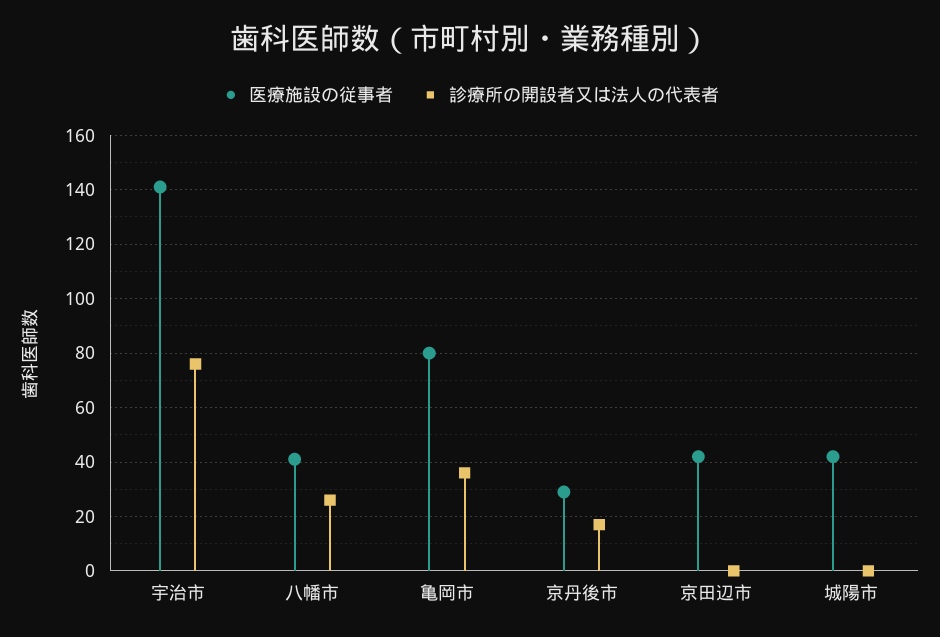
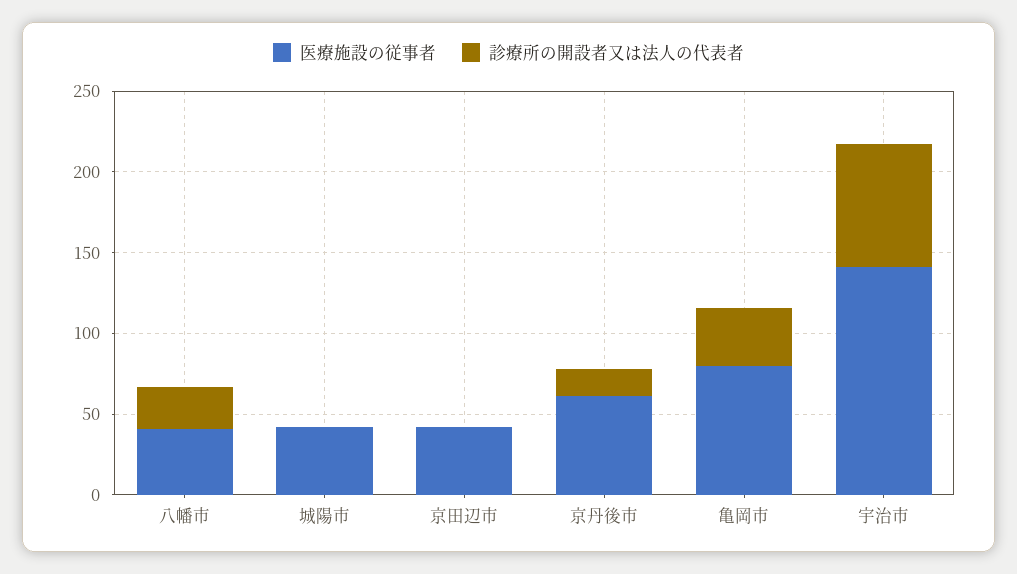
医療施設の従事者, 京丹後市: 30 -> 60

